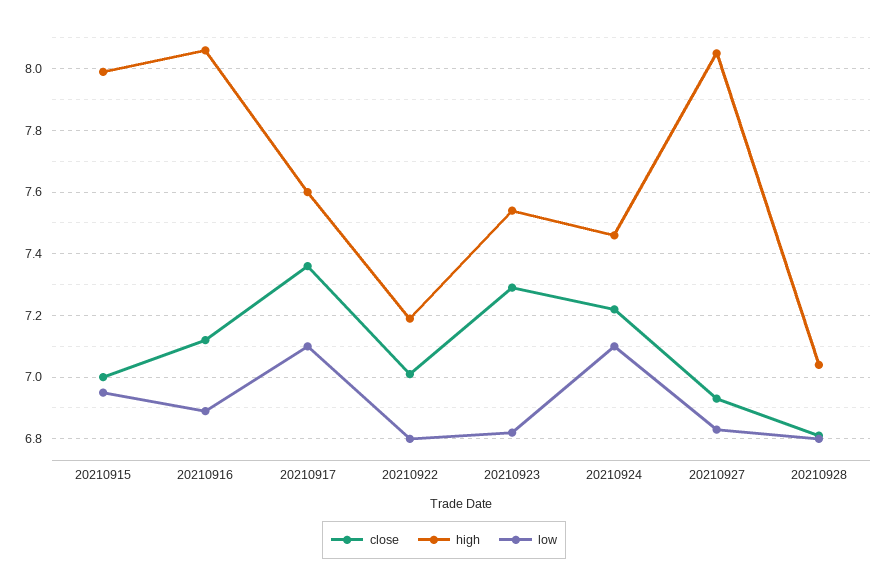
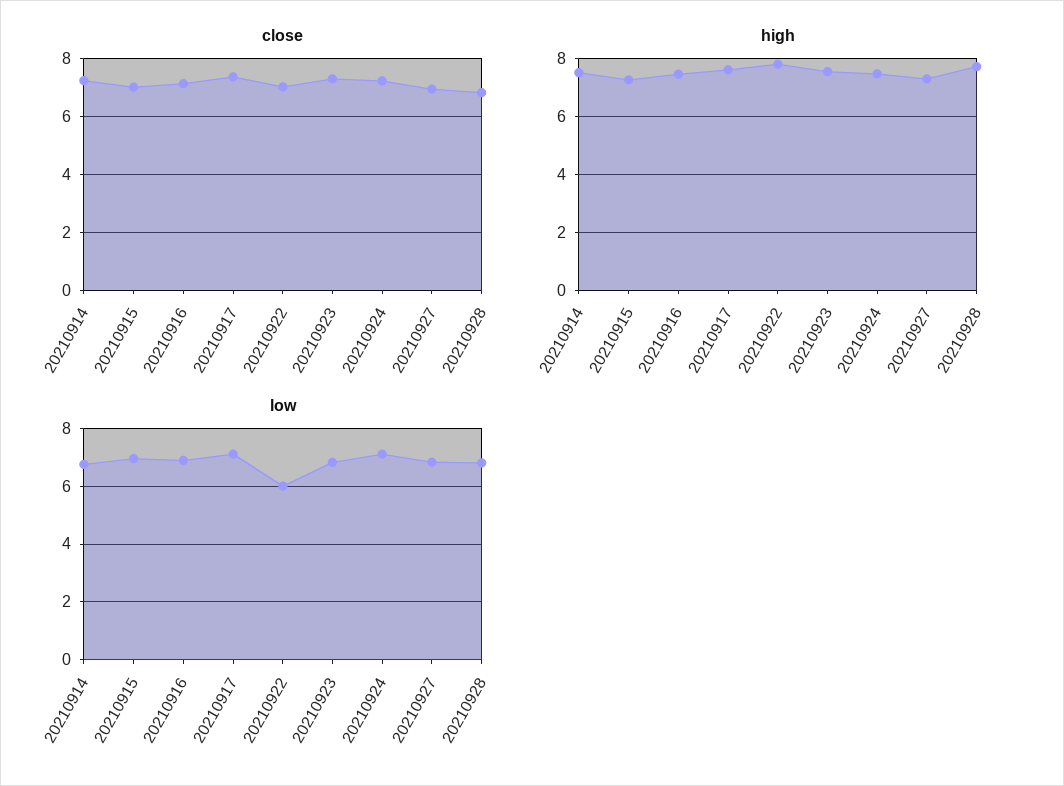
high, 20210915: 8 -> 7.25
high, 20210916: 8.05 -> 7.5
high, 20210922: 7.2 -> 7.75
low, 20210922: 6.8 -> 6
high, 20210927: 8.05 -> 7.25
high, 20210928: 7.05 -> 7.75
close, 20210914: none -> 7.25
high, 20210914: none -> 7.5
low, 20210914: none -> 6.75

